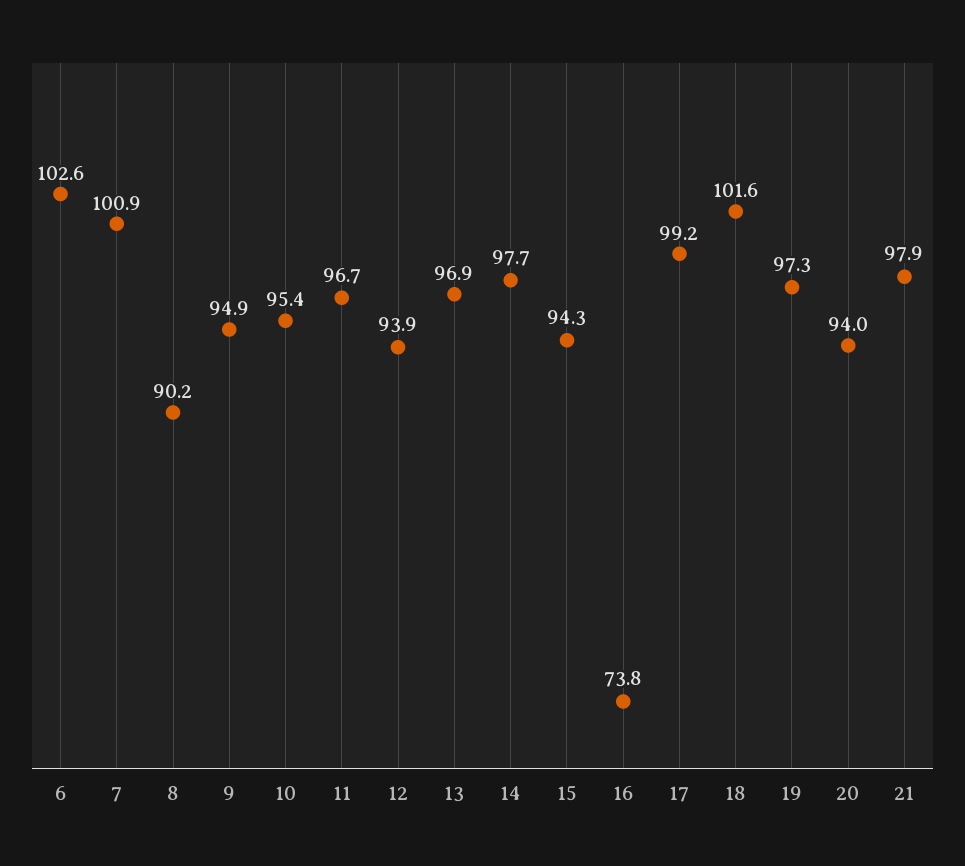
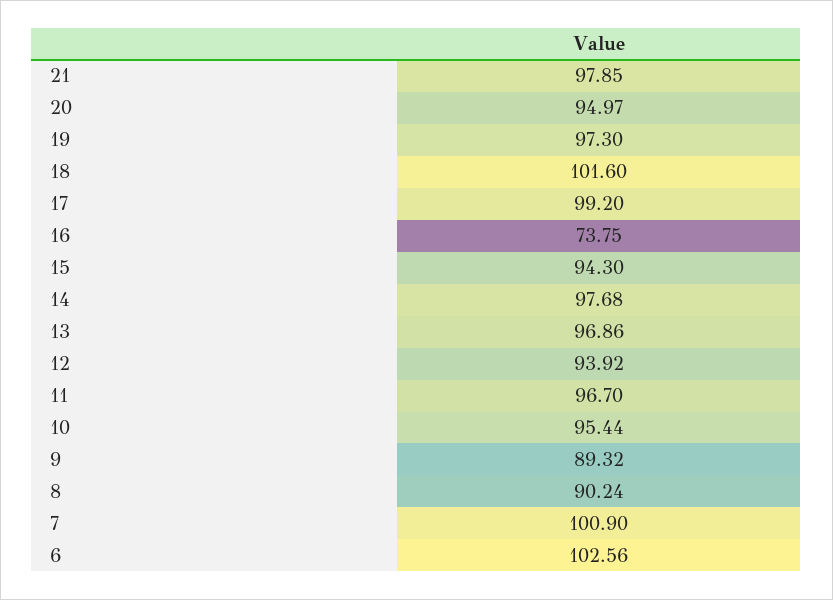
9: 94.9 -> 89.32
20: 94 -> 94.97

